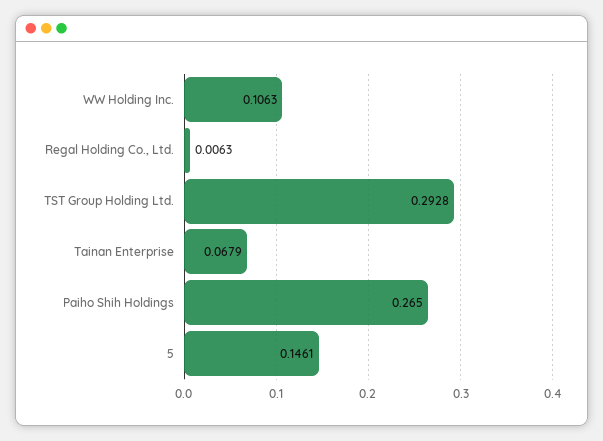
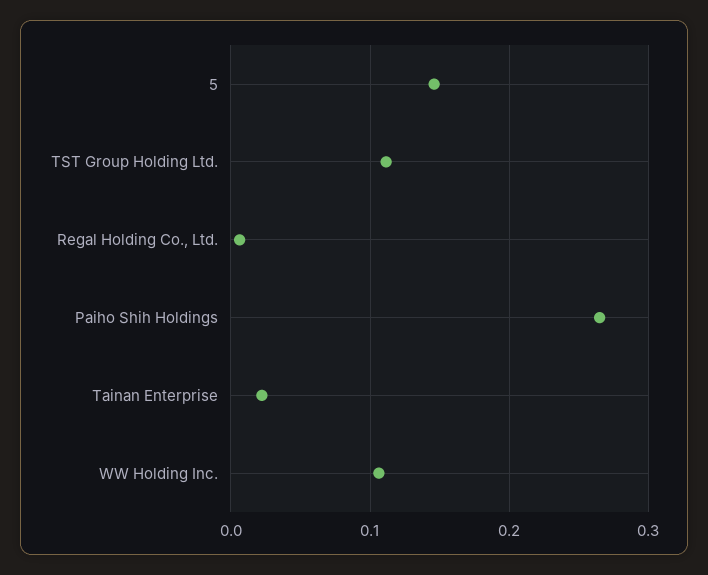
TST Group Holding Ltd.: 0.2928 -> 0.11
Tainan Enterprise: 0.0679 -> 0.02

